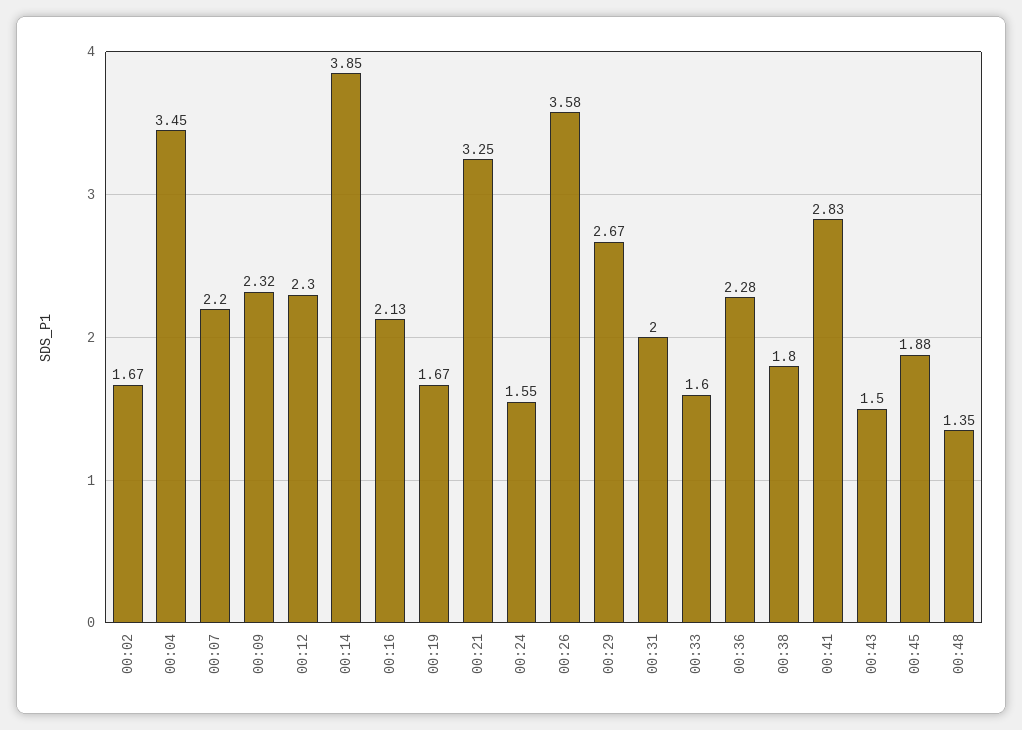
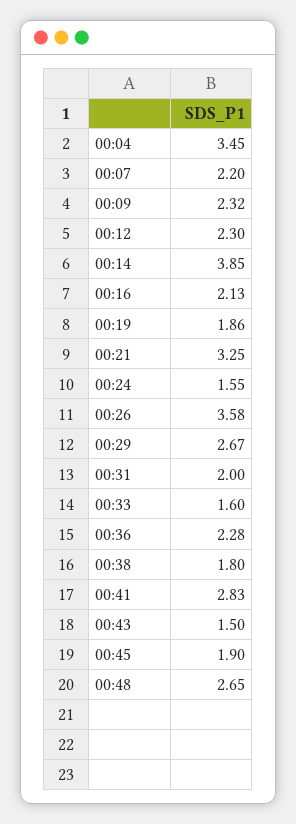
00:02: 1.67 -> none
00:19: 1.67 -> 1.86
00:45: 1.88 -> 1.9
00:48: 1.35 -> 2.65

